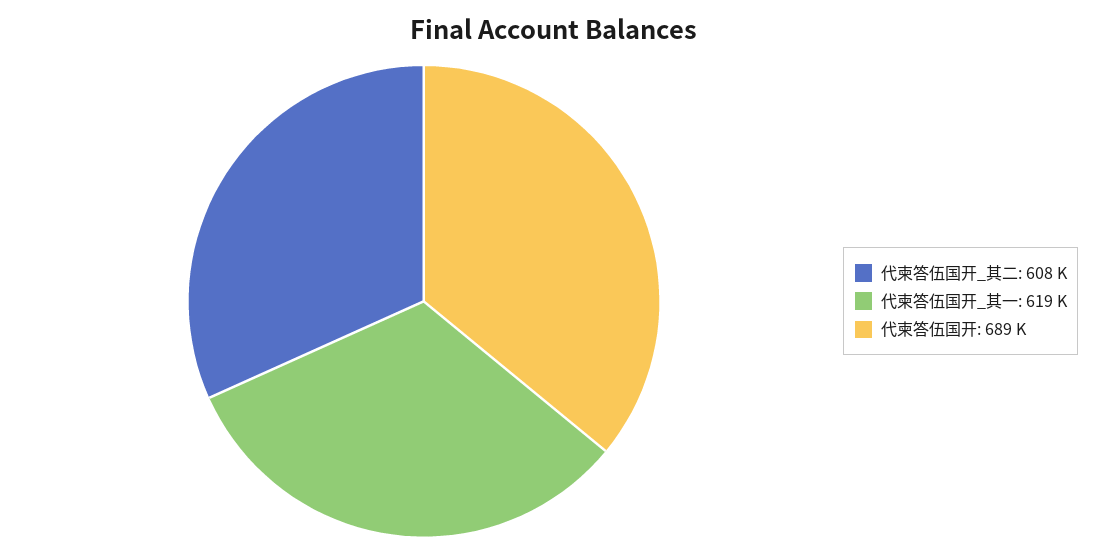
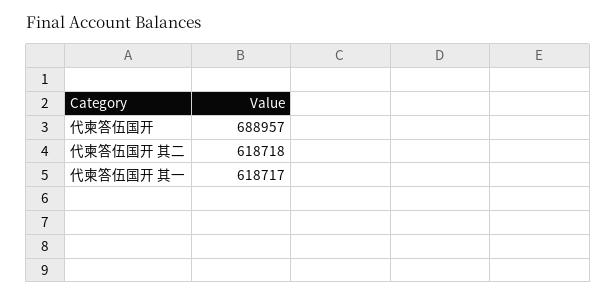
代柬答伍国开_其二: 608000 -> 618718

